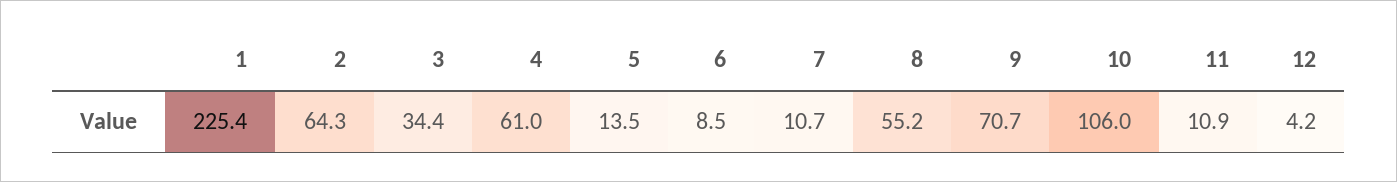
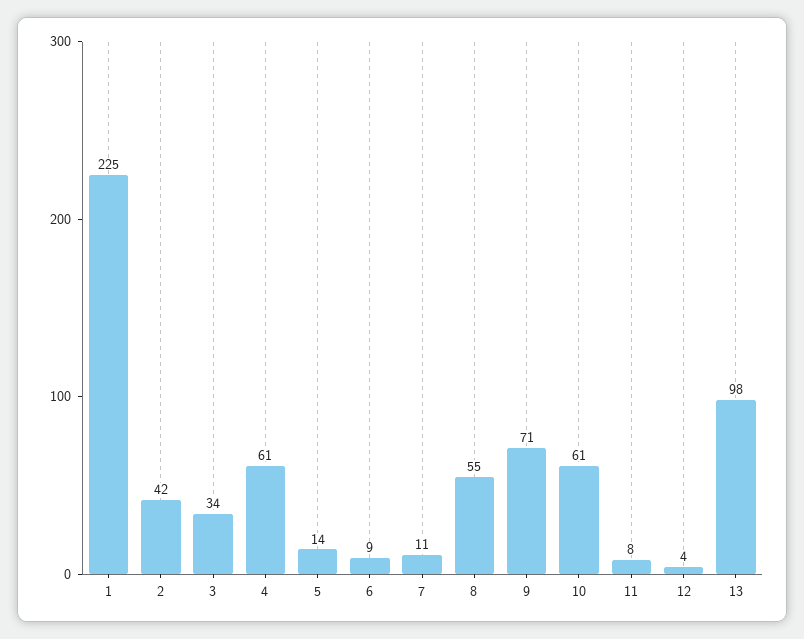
2: 64.3 -> 42
10: 106 -> 61
11: 10.9 -> 8
13: none -> 98

